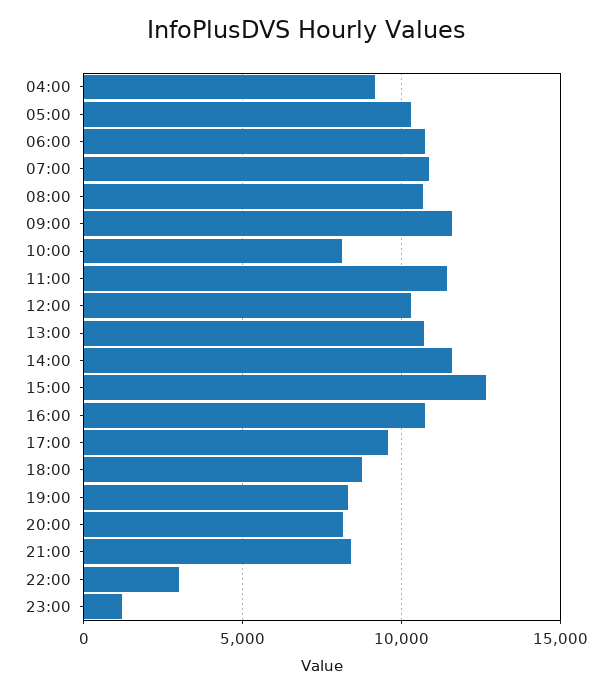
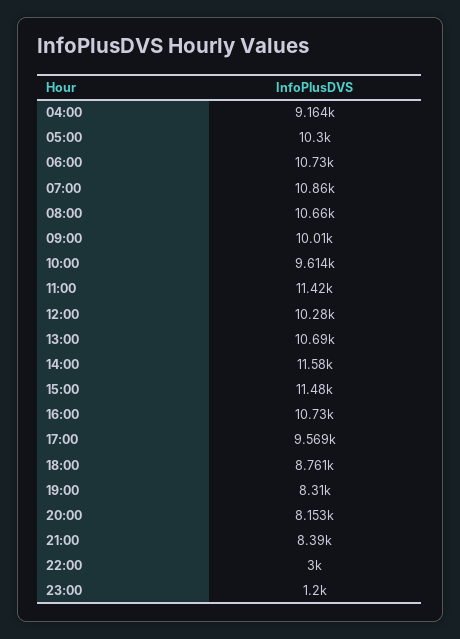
09:00: 11500 -> 10010
10:00: 8000 -> 9614
15:00: 12500 -> 11480

